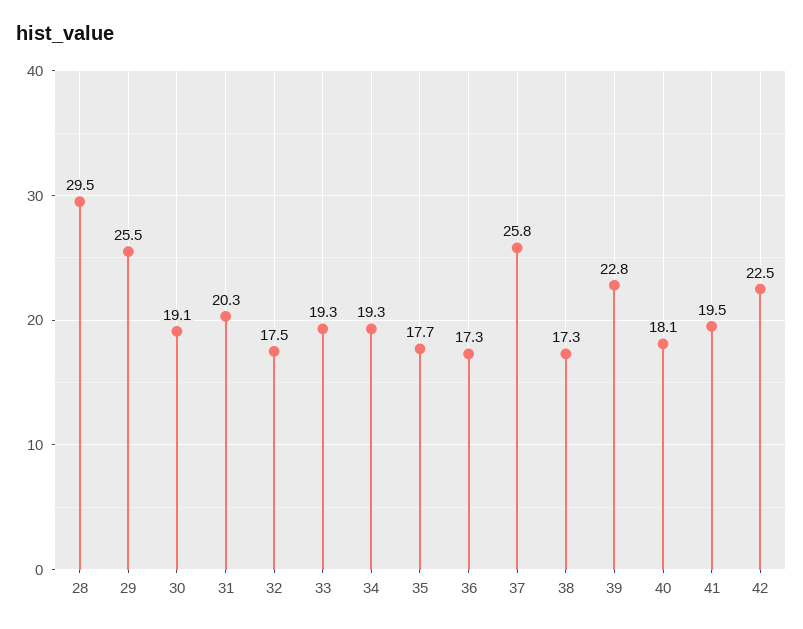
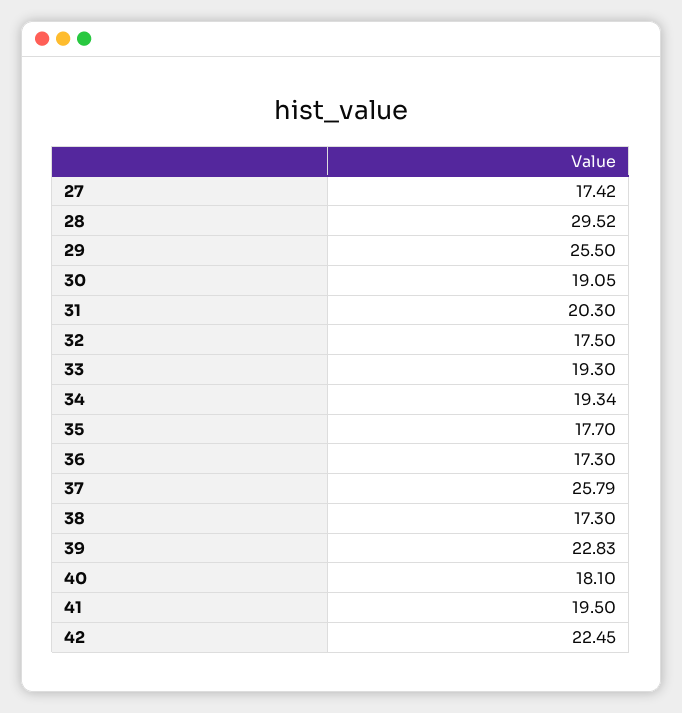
27: none -> 17.42

